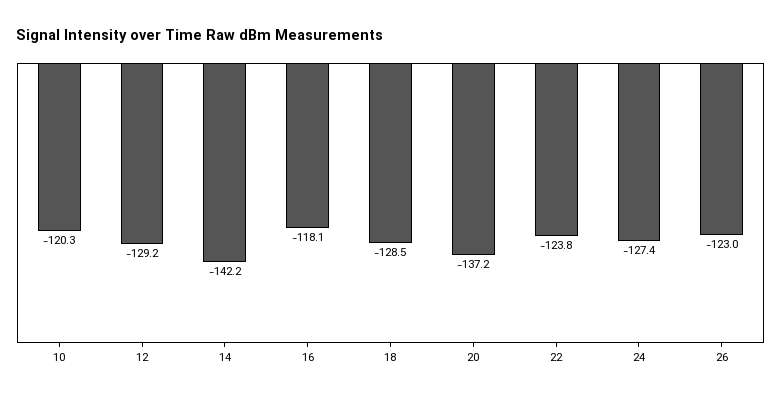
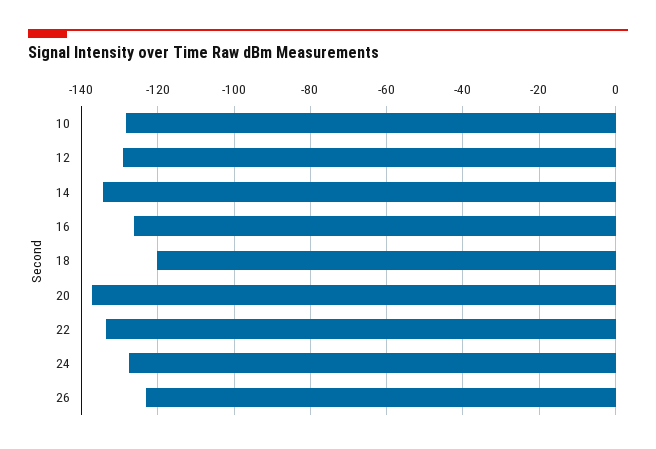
10: -120.3 -> -128
14: -142.2 -> -134
16: -118.1 -> -126
18: -128.5 -> -120
22: -123.8 -> -134

